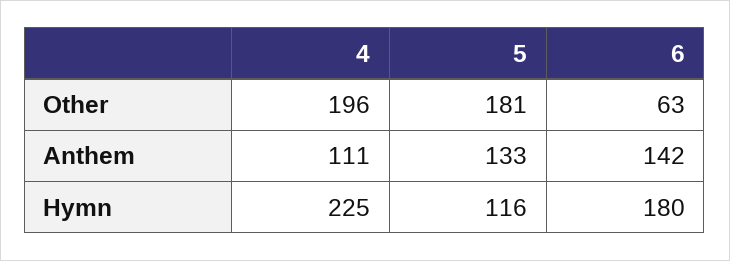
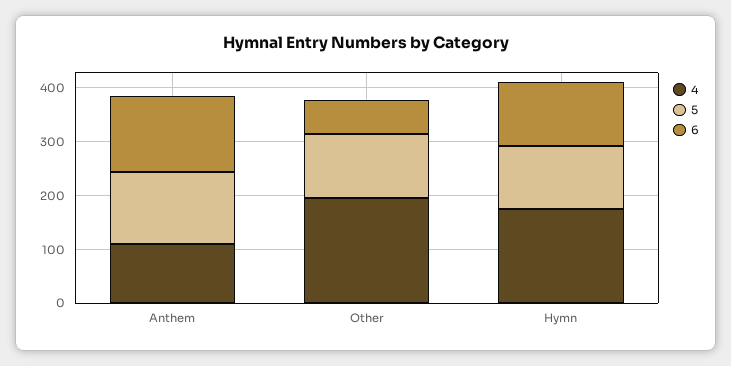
5, Other: 181 -> 120
4, Hymn: 225 -> 180
6, Hymn: 180 -> 120

